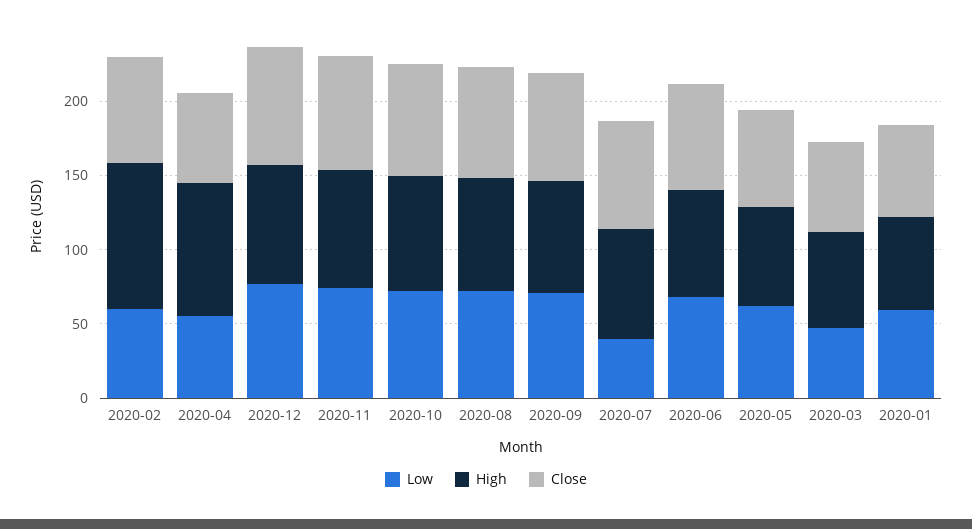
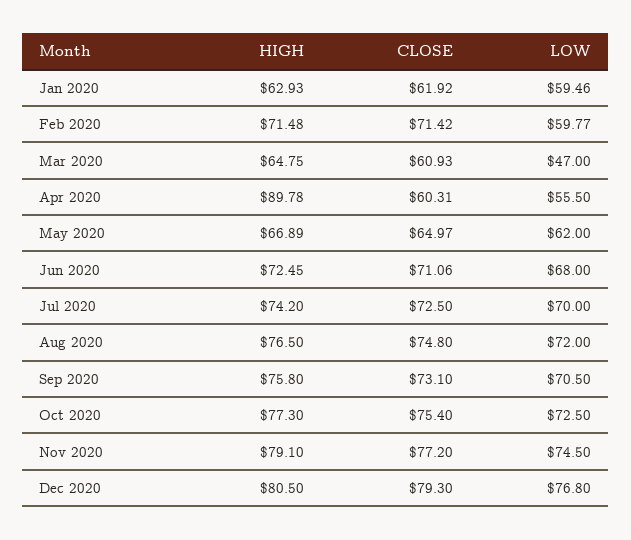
High, 2020-02: 100 -> 71.48
Low, 2020-07: 40 -> 70

